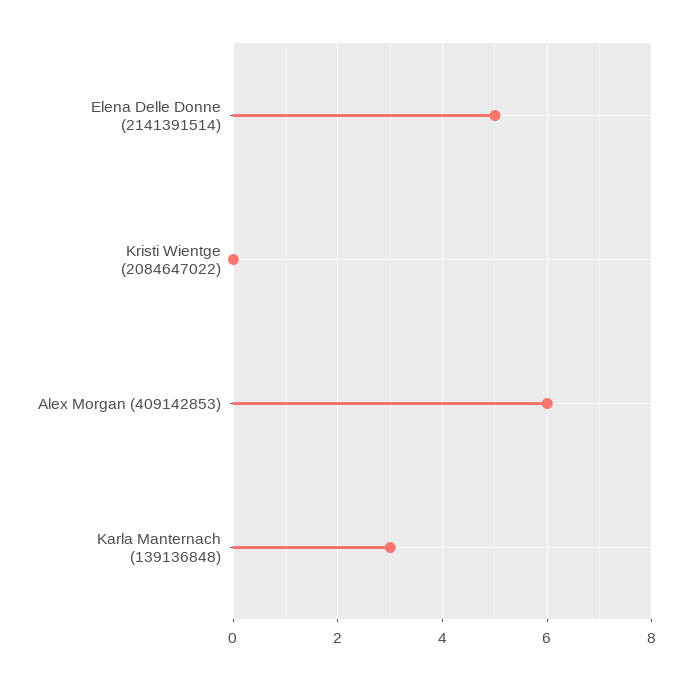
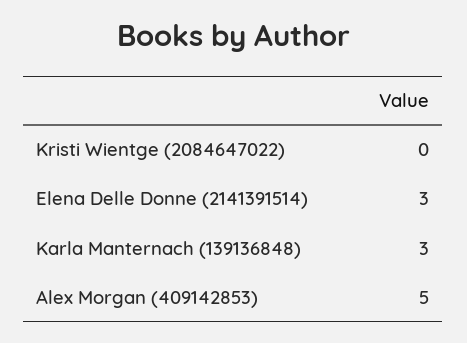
Elena Delle Donne (2141391514): 5 -> 3
Alex Morgan (409142853): 6 -> 5

